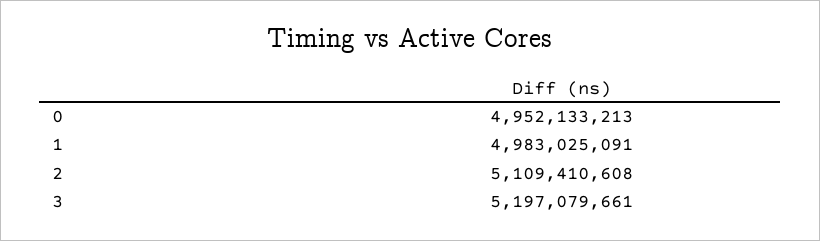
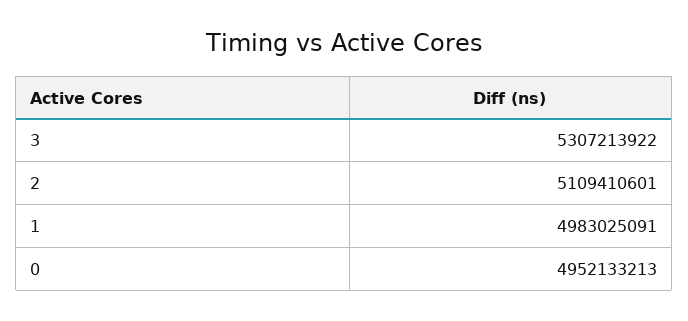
2: 5109410608 -> 5109410601
3: 5197079661 -> 5307213922

